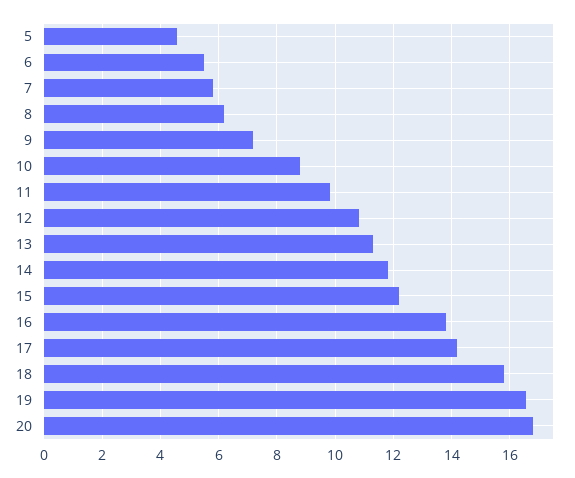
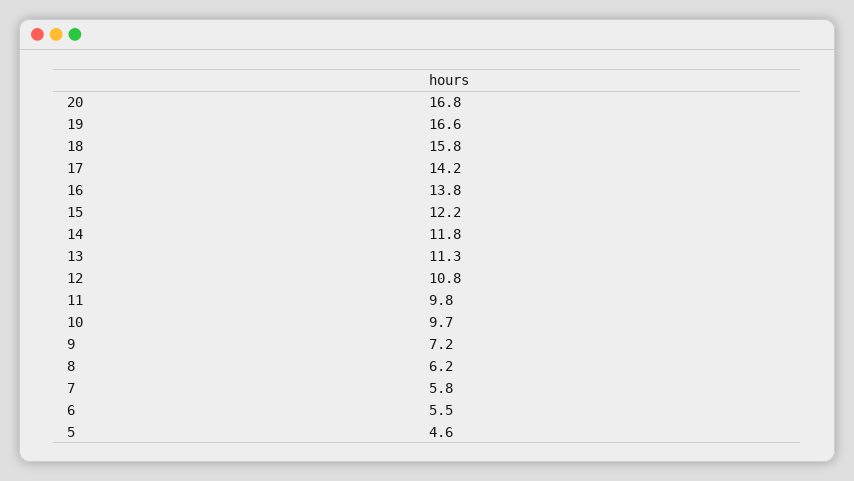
10: 8.75 -> 9.7

